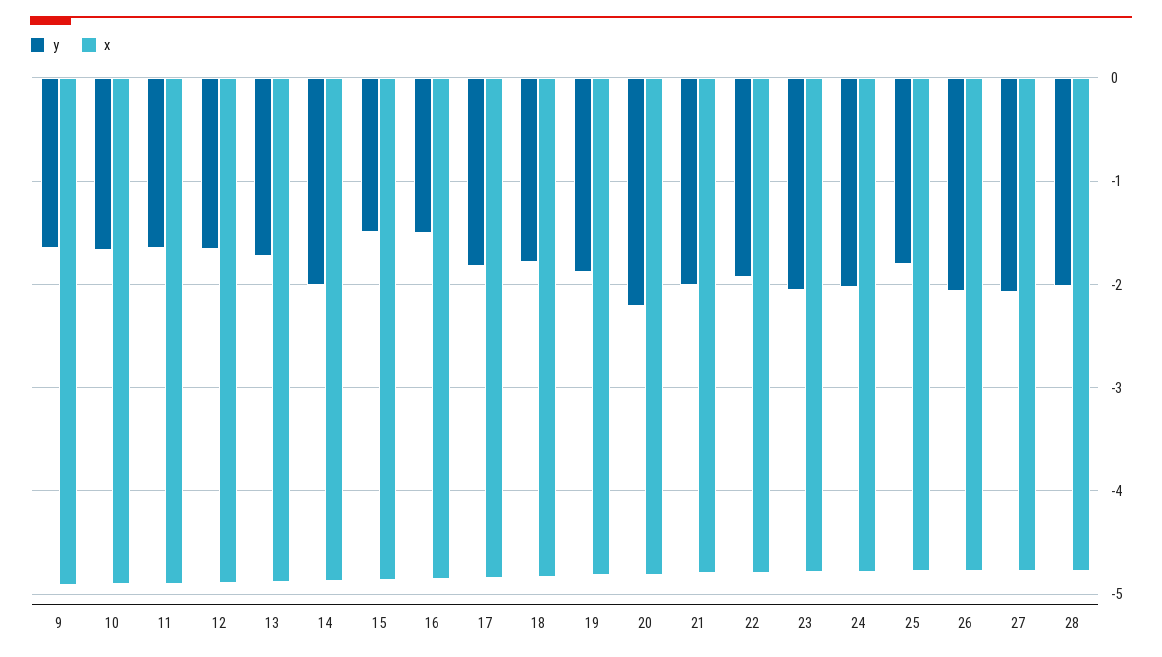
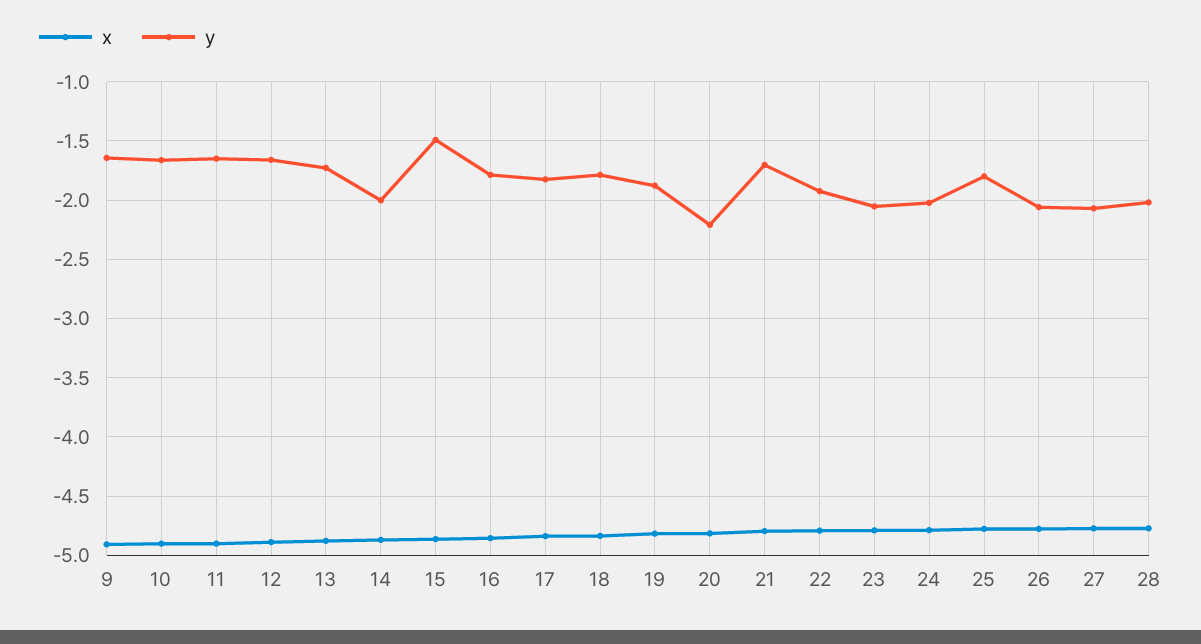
y, 16: -1.5 -> -1.8
y, 21: -2 -> -1.7

